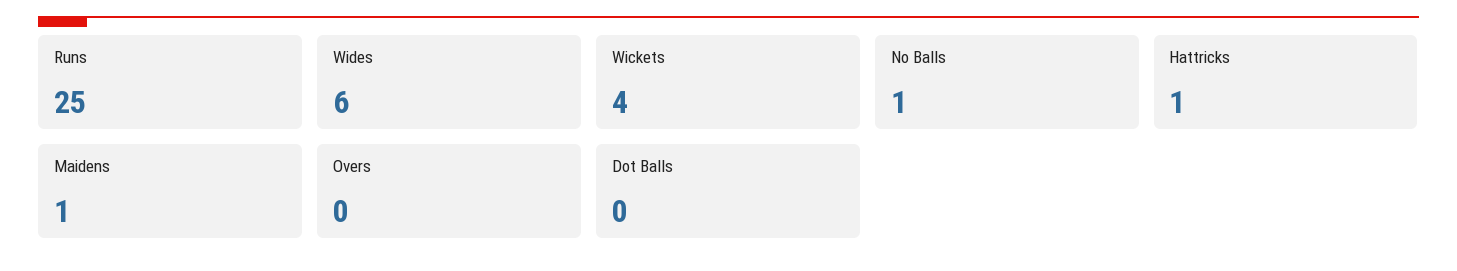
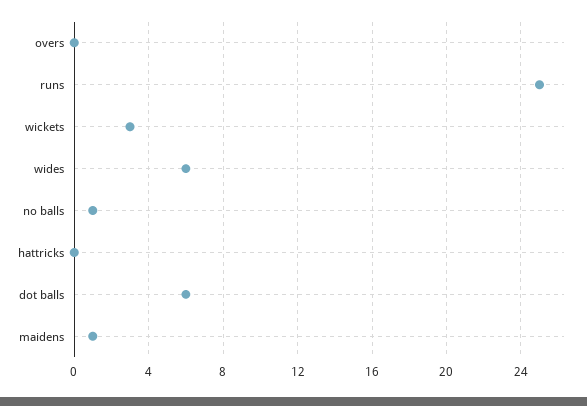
Wickets: 4 -> 3
Hattricks: 1 -> 0
Dot Balls: 0 -> 6

